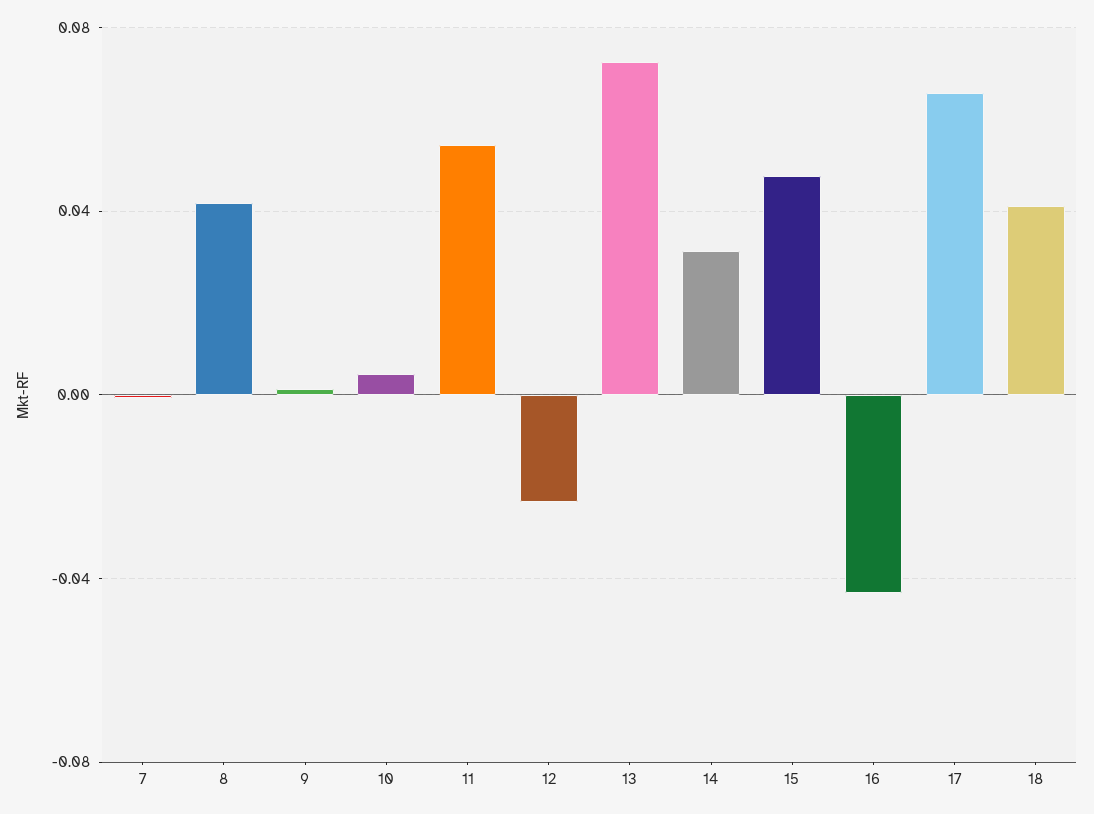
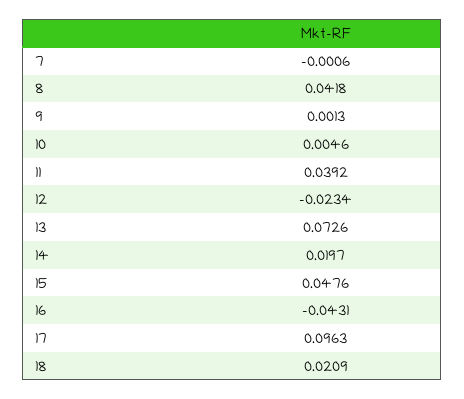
11: 0.055 -> 0.0392
14: 0.03 -> 0.0197
17: 0.065 -> 0.0963
18: 0.04 -> 0.0209

